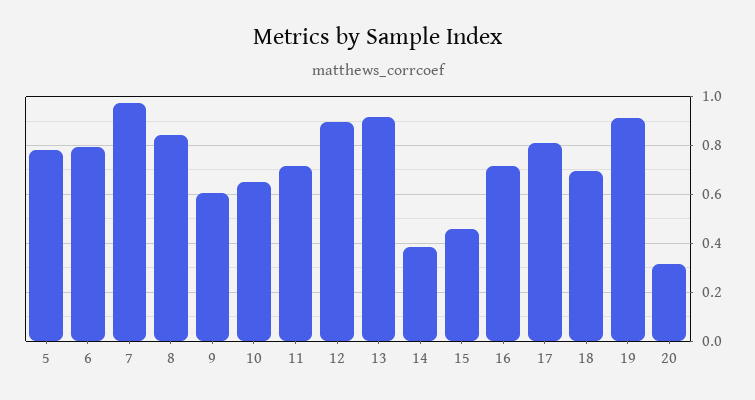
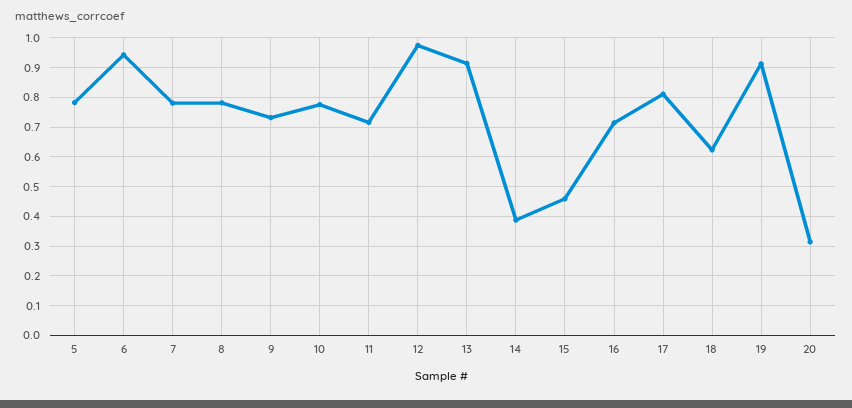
6: 0.8 -> 0.95
7: 0.975 -> 0.775
8: 0.85 -> 0.775
9: 0.6 -> 0.725
10: 0.65 -> 0.775
12: 0.9 -> 0.975
18: 0.7 -> 0.625

